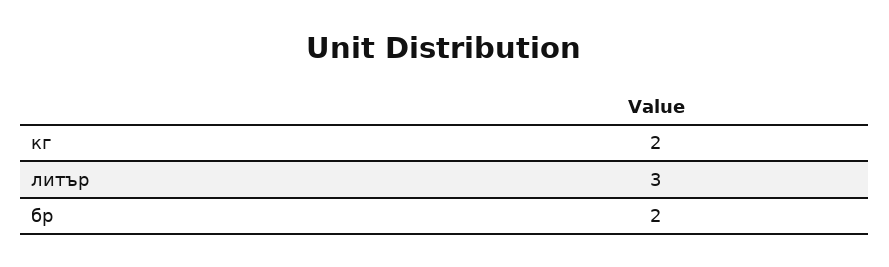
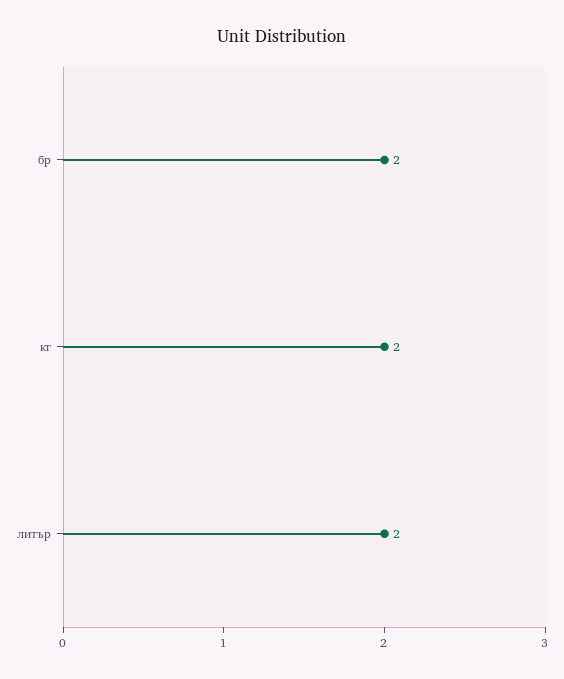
литър: 3 -> 2

